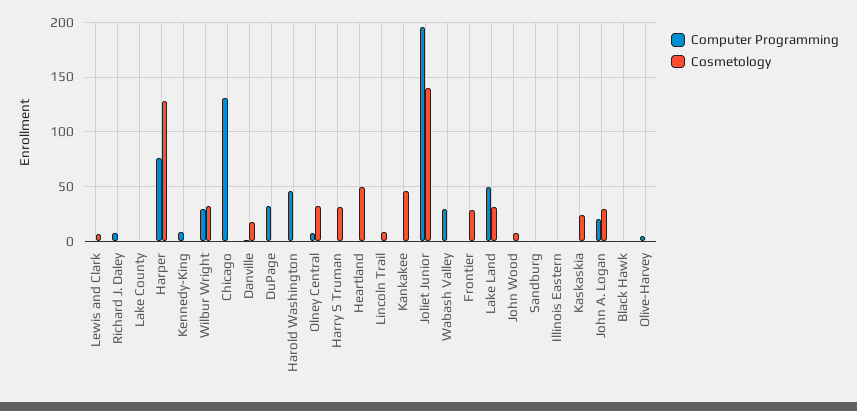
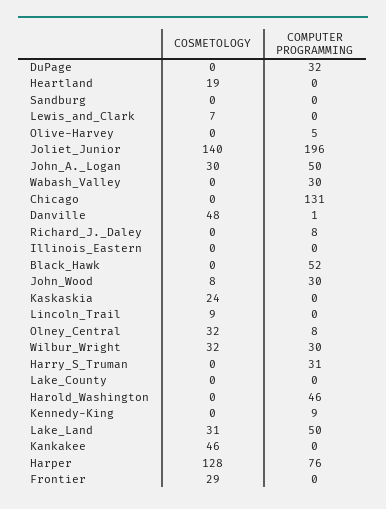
Cosmetology, Danville: 20 -> 48
Computer Programming, Harry S Truman: 0 -> 31
Cosmetology, Harry S Truman: 30 -> 0
Cosmetology, Heartland: 50 -> 19
Computer Programming, John Wood: 0 -> 30
Computer Programming, John A. Logan: 20 -> 50
Computer Programming, Black Hawk: 0 -> 52

